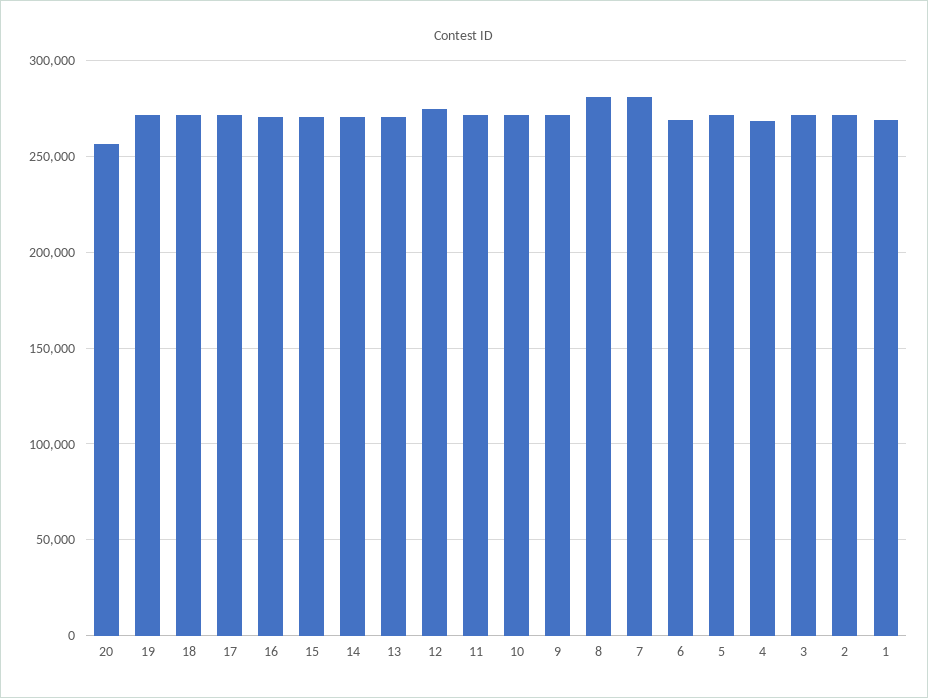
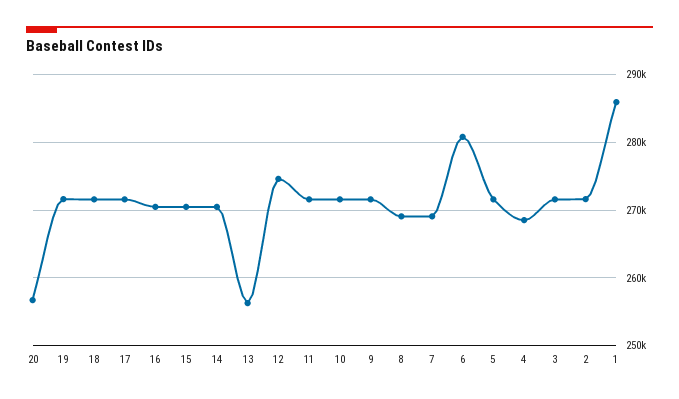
13: 270000 -> 256000
8: 280000 -> 269000
7: 280000 -> 269000
6: 270000 -> 281000
1: 270000 -> 286000

